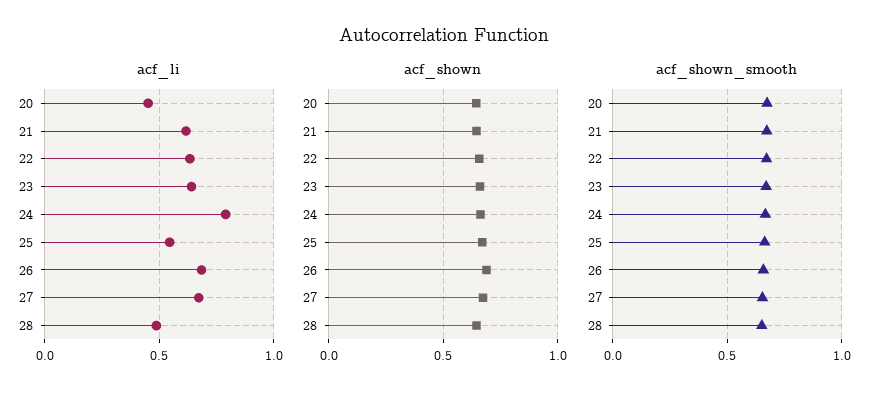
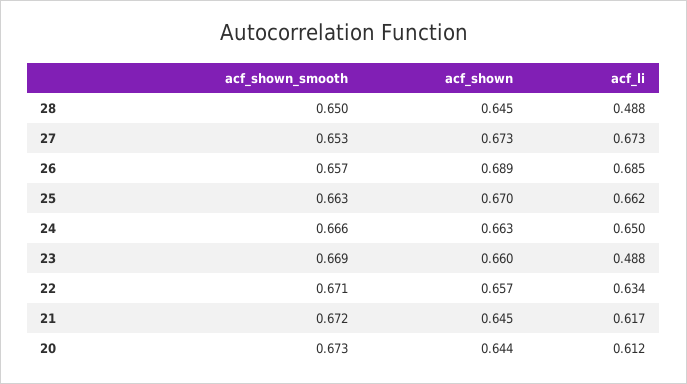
acf_li, 20: 0.45 -> 0.612
acf_li, 23: 0.65 -> 0.488
acf_li, 24: 0.8 -> 0.65
acf_li, 25: 0.55 -> 0.662

